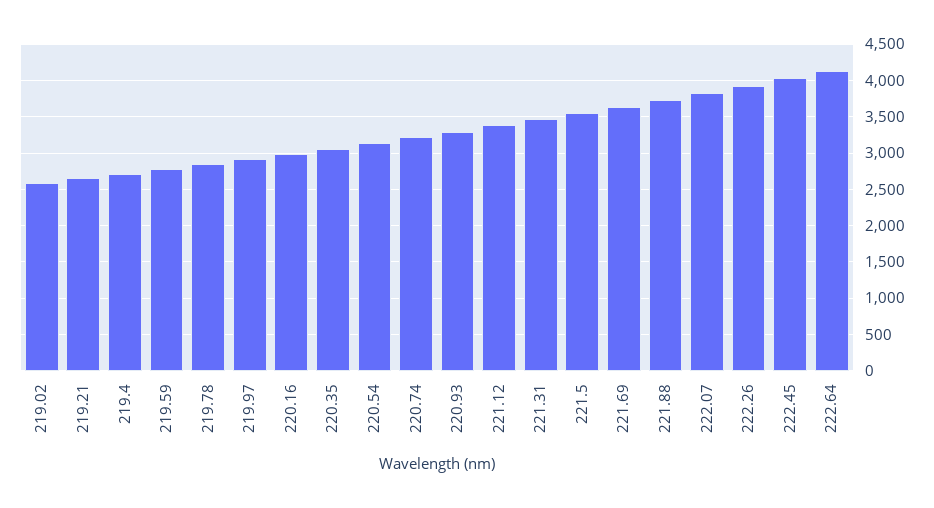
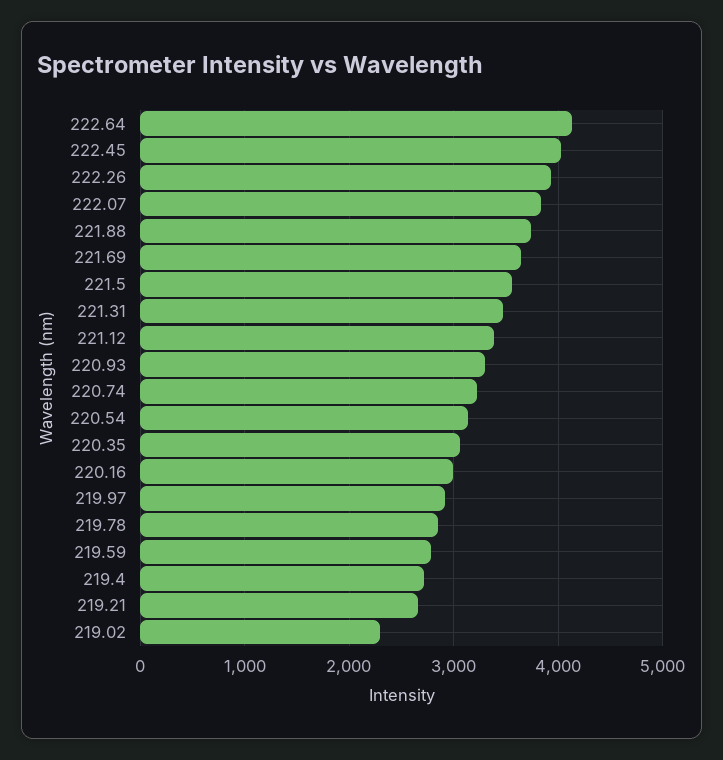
219.02: 2600 -> 2300

